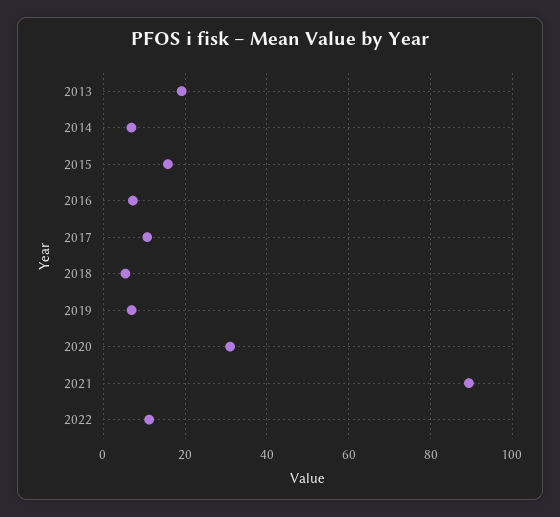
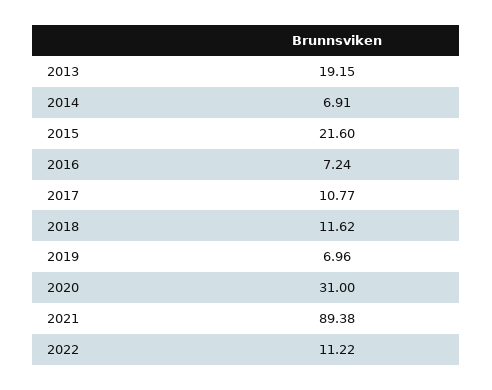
2015: 16 -> 21.6
2018: 6 -> 11.62

